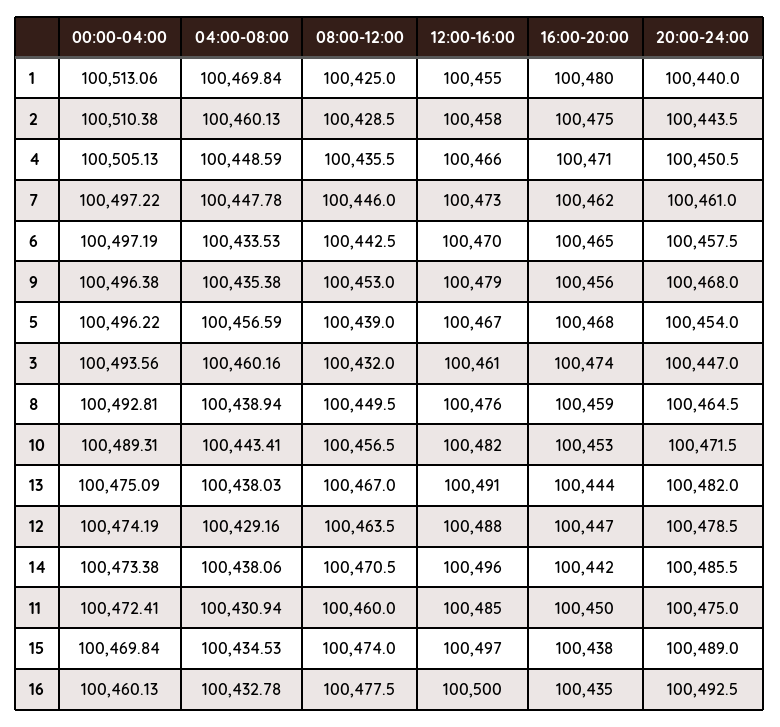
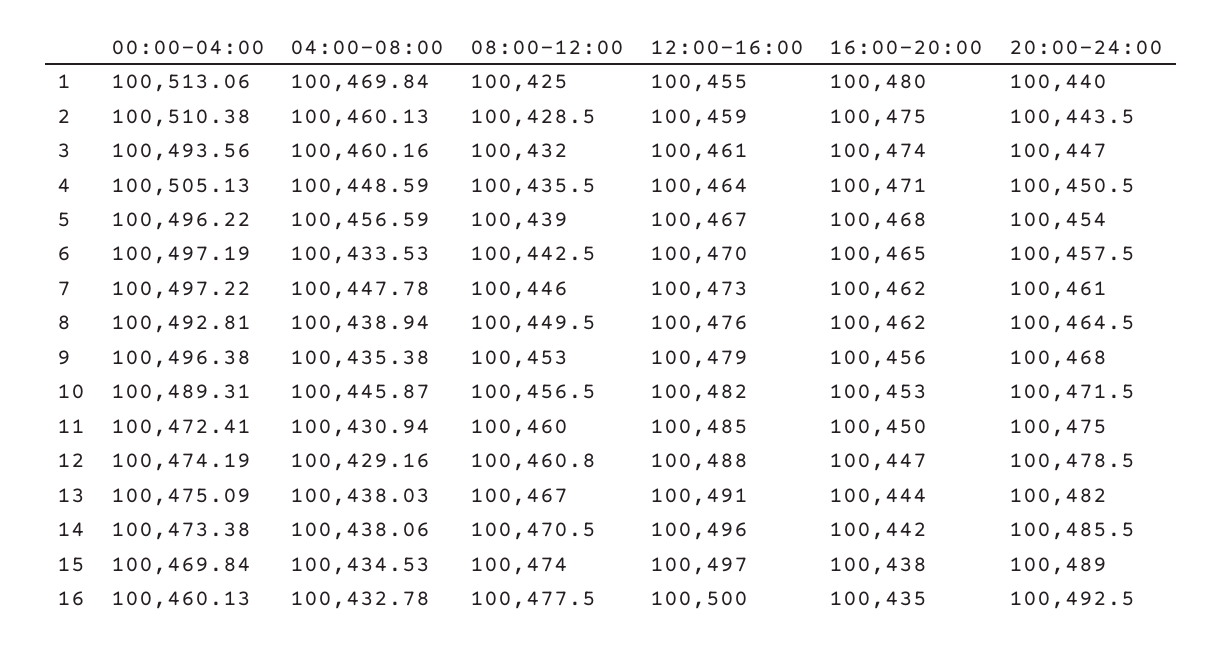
12:00-16:00, 2: 100458 -> 100459
12:00-16:00, 4: 100466 -> 100464
16:00-20:00, 8: 100459 -> 100462
04:00-08:00, 10: 100443.41 -> 100445.87
08:00-12:00, 12: 100463.5 -> 100460.8

